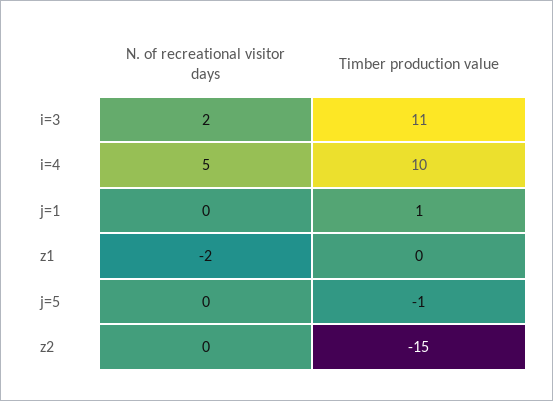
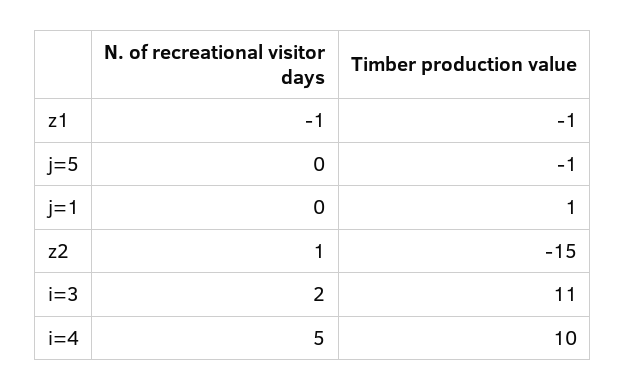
N. of recreational visitor days, z1: -2 -> -1
Timber production value, z1: 0 -> -1
N. of recreational visitor days, z2: 0 -> 1

